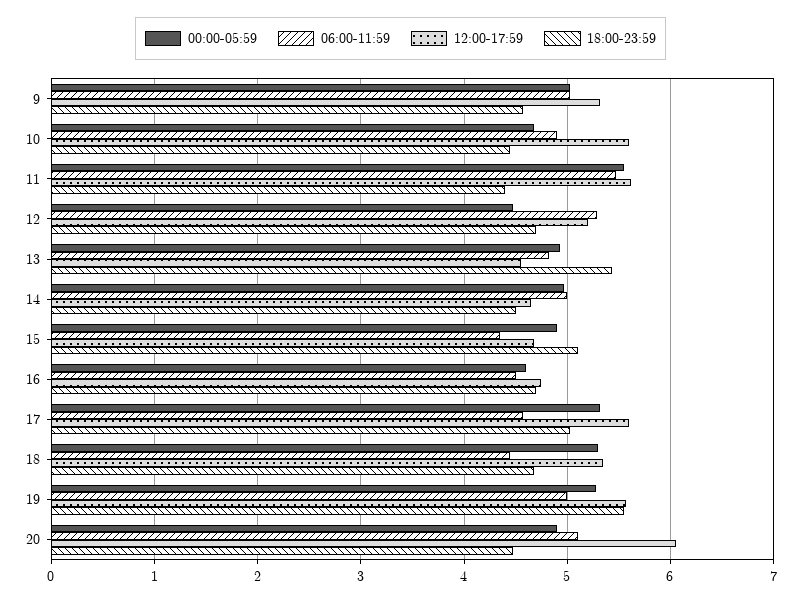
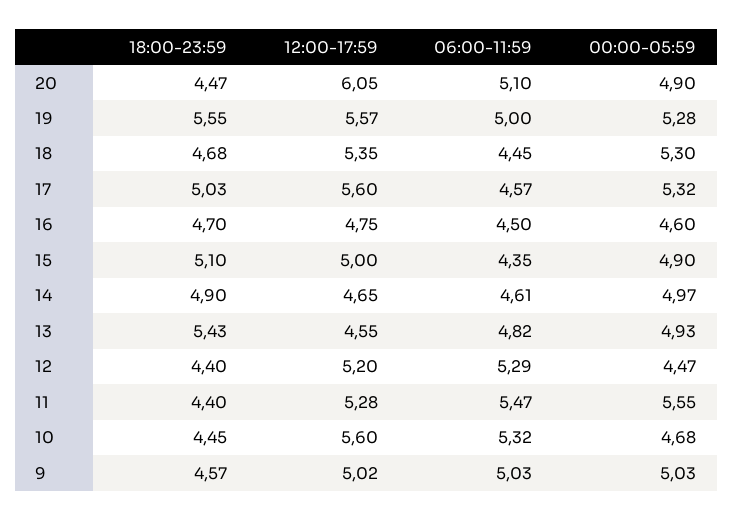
12:00-17:59, 9: 5.3 -> 5.02
06:00-11:59, 10: 4.9 -> 5.32
12:00-17:59, 11: 5.6 -> 5.28
18:00-23:59, 12: 4.7 -> 4.4
06:00-11:59, 14: 5 -> 4.61
18:00-23:59, 14: 4.5 -> 4.9
12:00-17:59, 15: 4.7 -> 5

